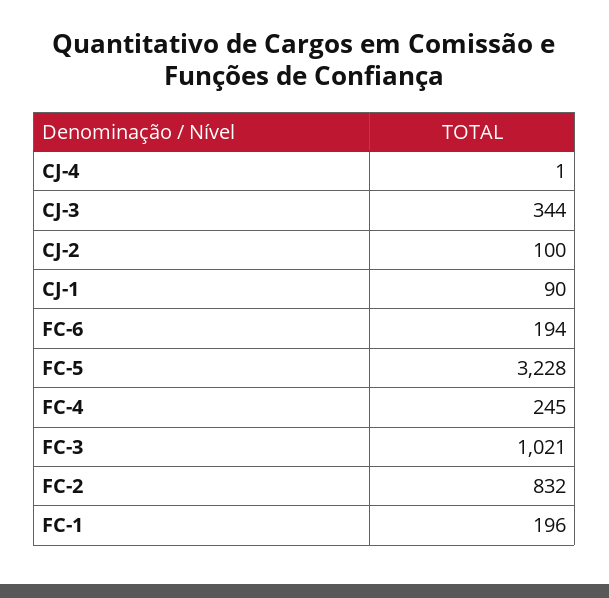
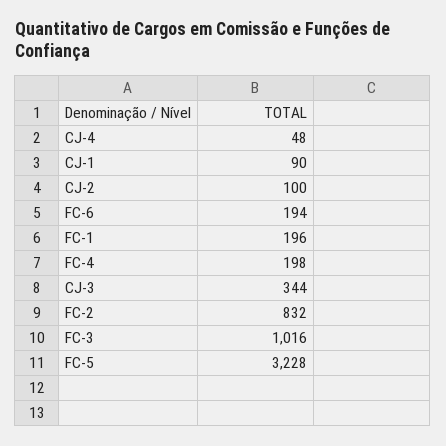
CJ-4: 1 -> 48
FC-4: 245 -> 198
FC-3: 1021 -> 1016

